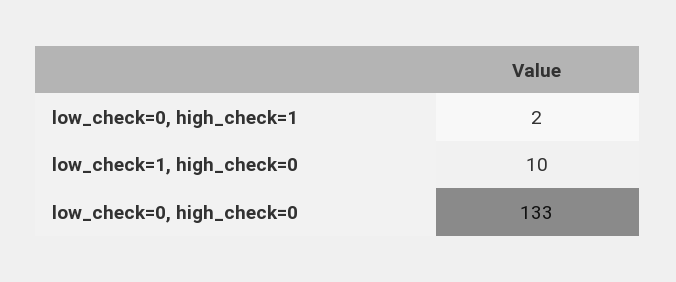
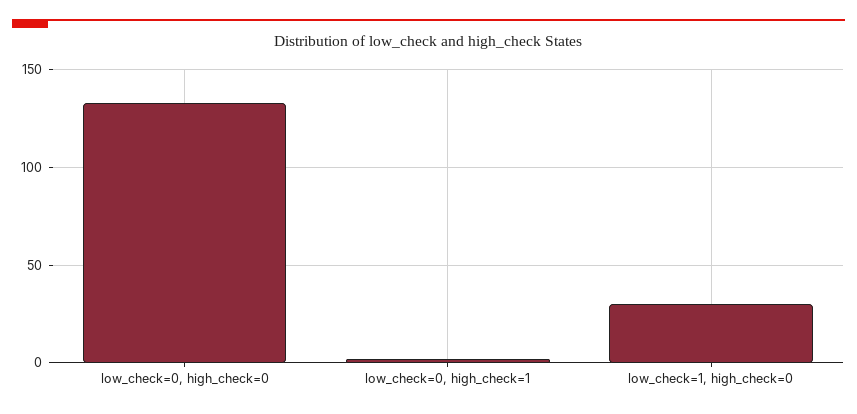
low_check=1, high_check=0: 10 -> 30

